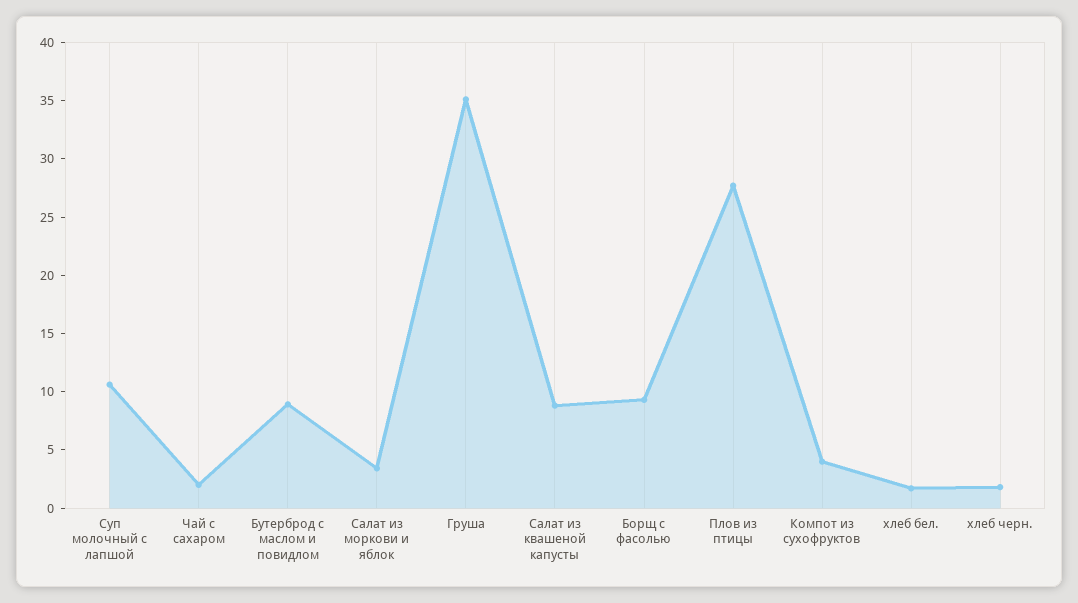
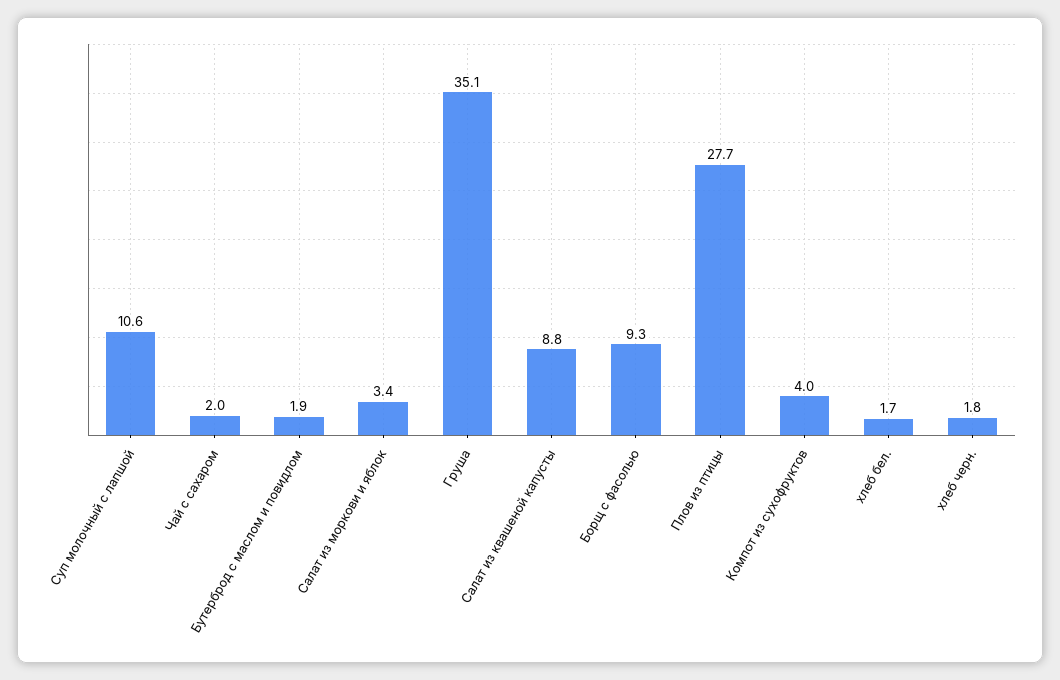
Бутерброд с маслом и повидлом: 9 -> 1.9

